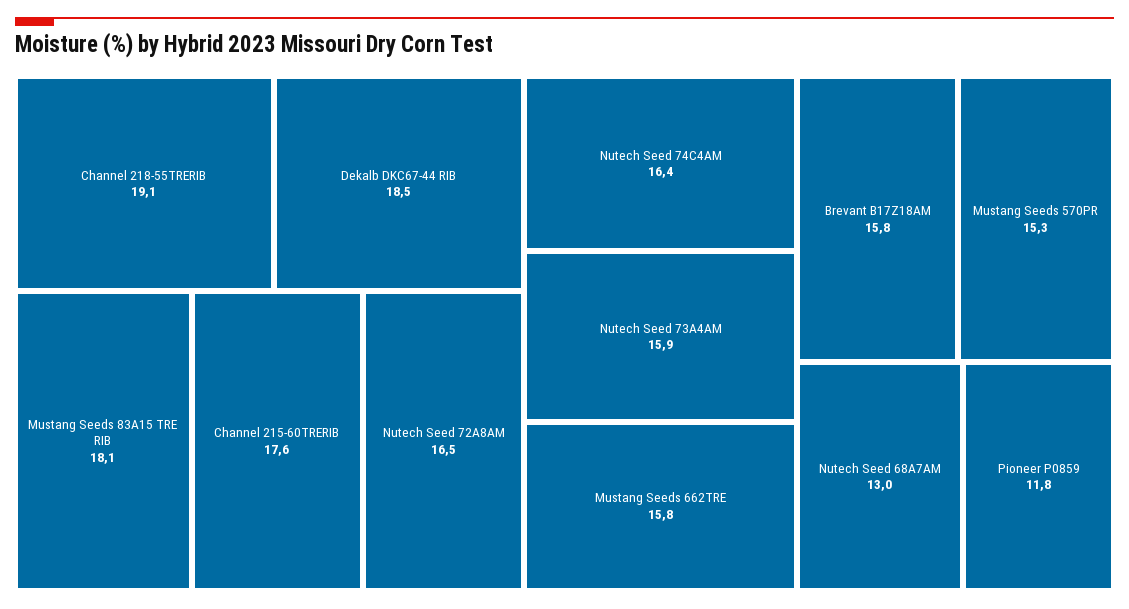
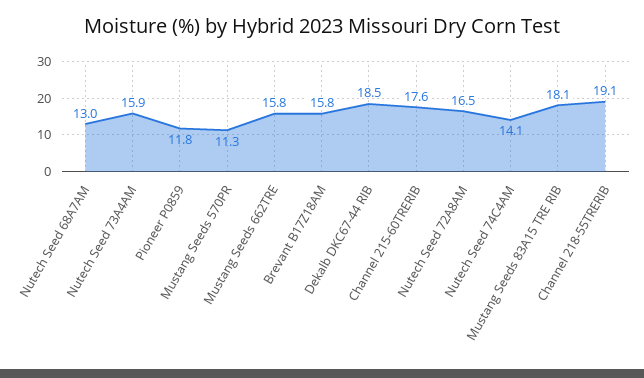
Nutech Seed 74C4AM: 16.4 -> 14.1
Mustang Seeds 570PR: 15.3 -> 11.3

